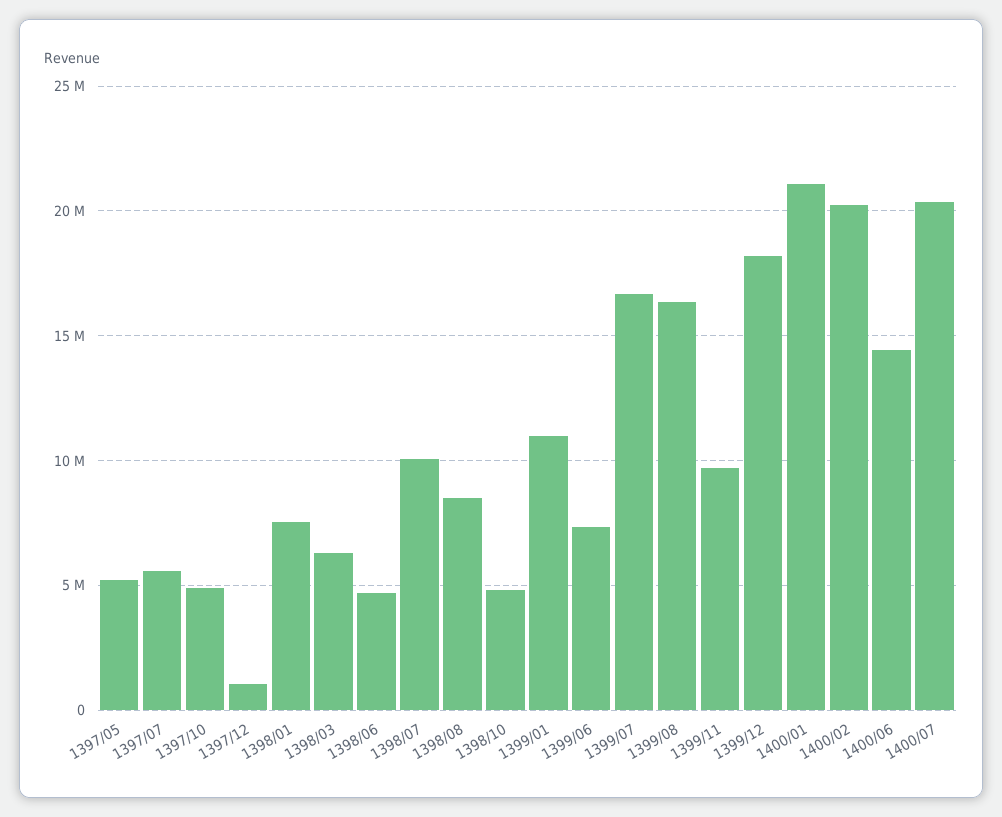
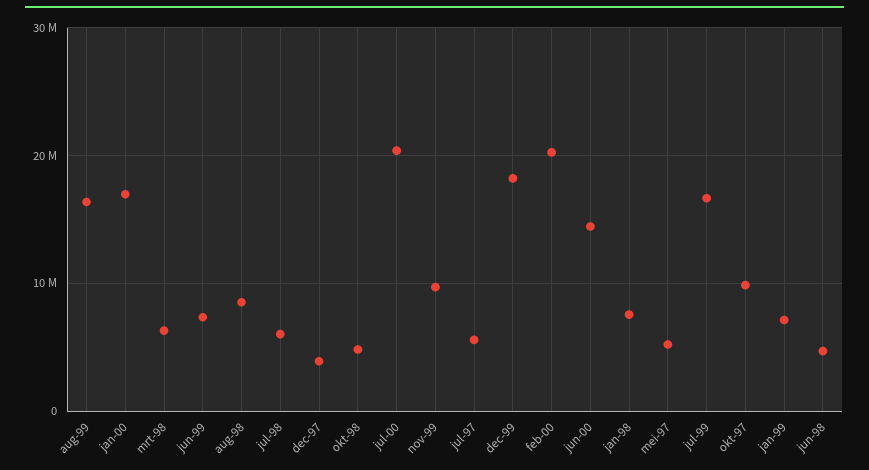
1397/10: 5000000 -> 10000000
1397/12: 1000000 -> 4000000
1398/07: 10000000 -> 6000000
1399/01: 11000000 -> 7000000
1400/01: 21000000 -> 17000000

